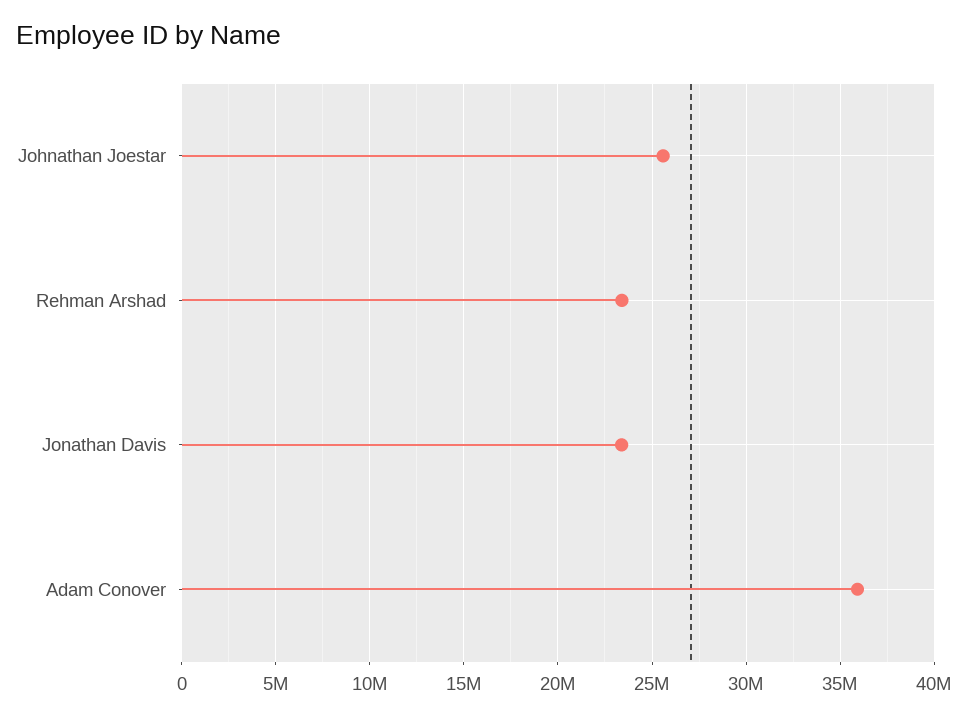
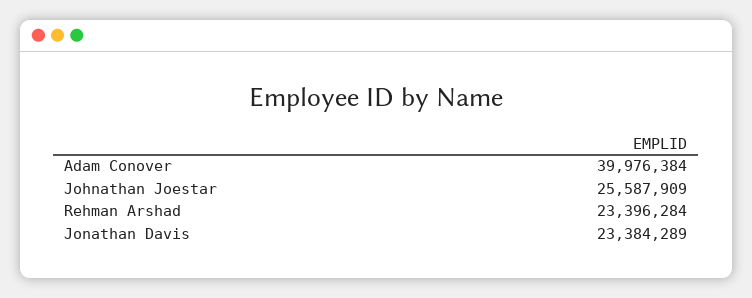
Adam Conover: 36000000 -> 39976384

